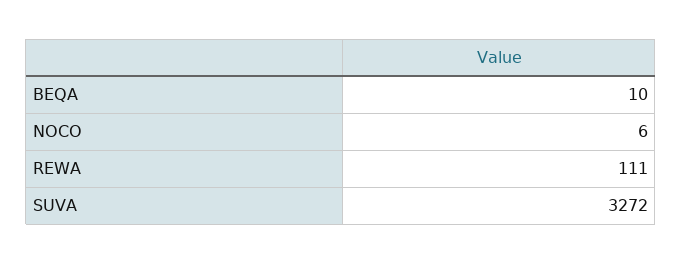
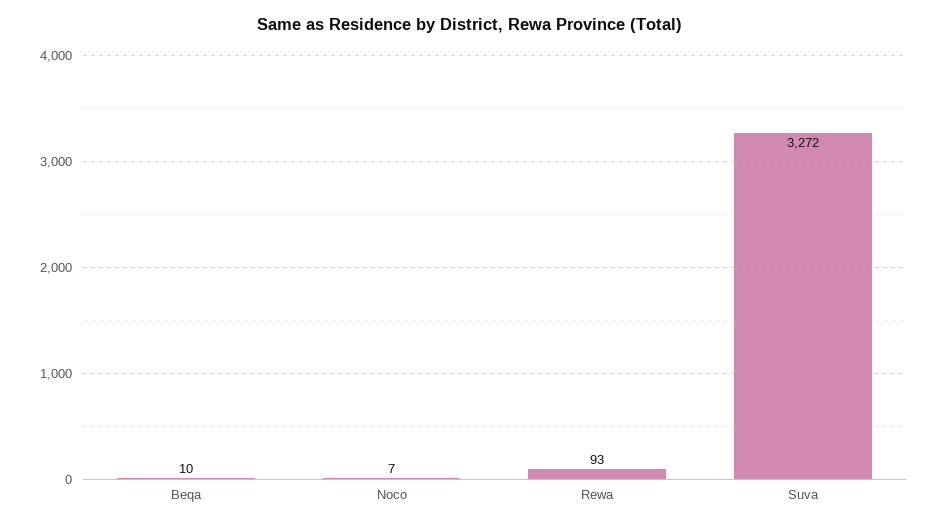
NOCO: 6 -> 7
REWA: 111 -> 93

